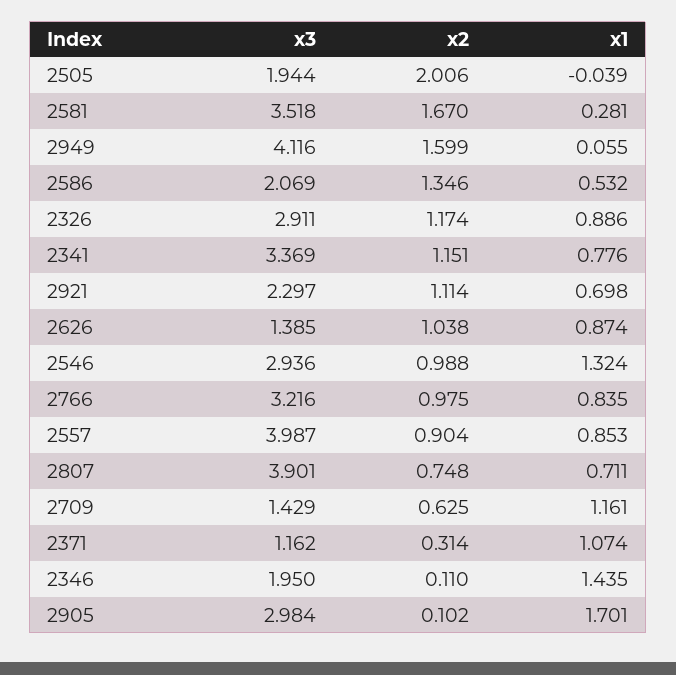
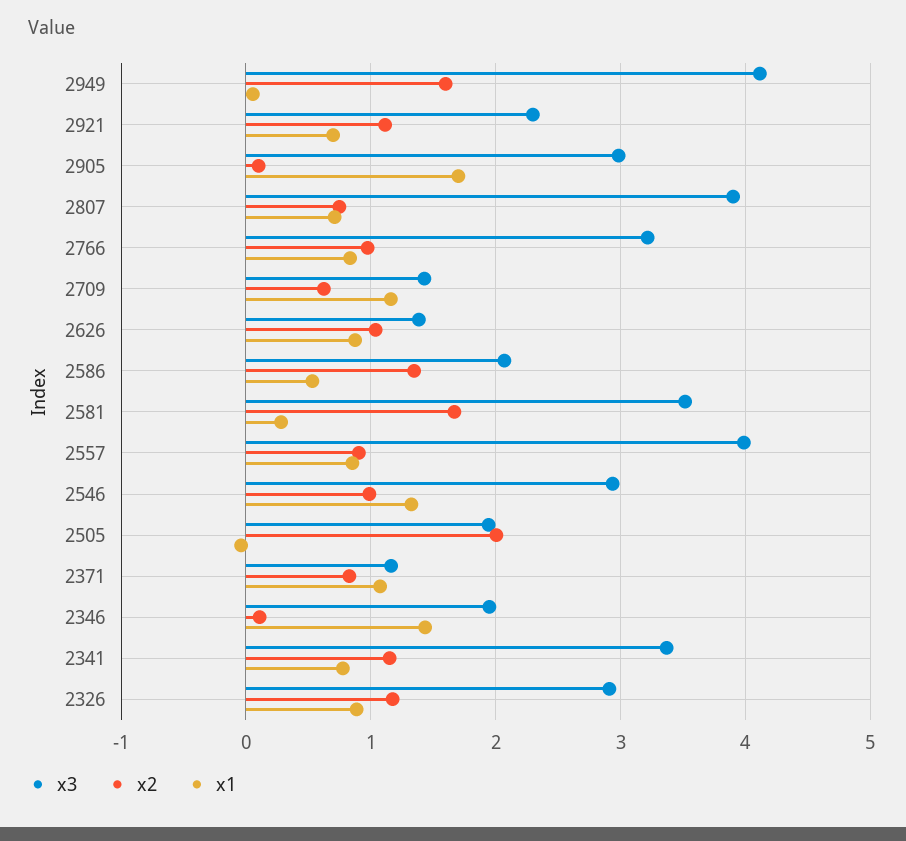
x2, 2371: 0.314 -> 0.8

